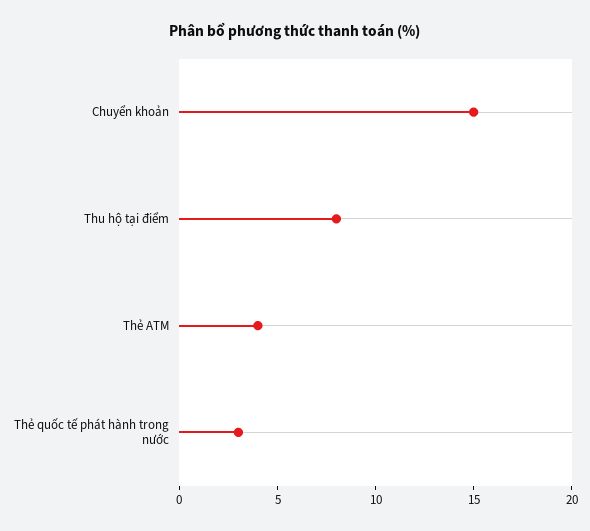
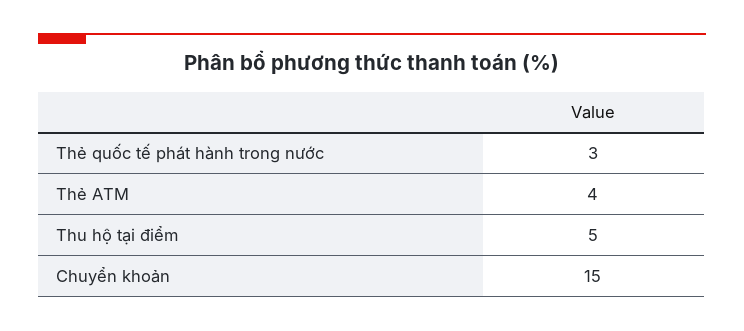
Thu hộ tại điểm: 8 -> 5

